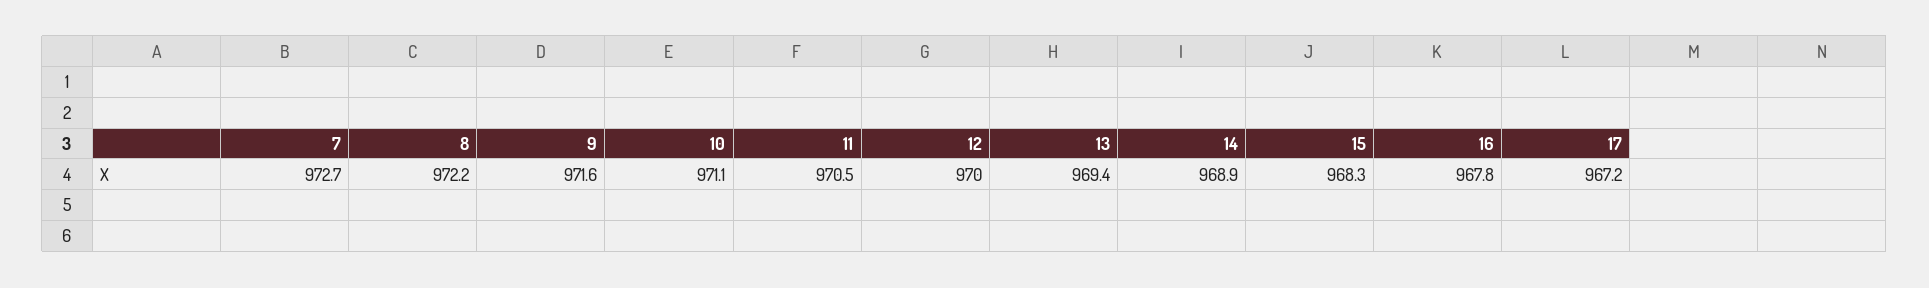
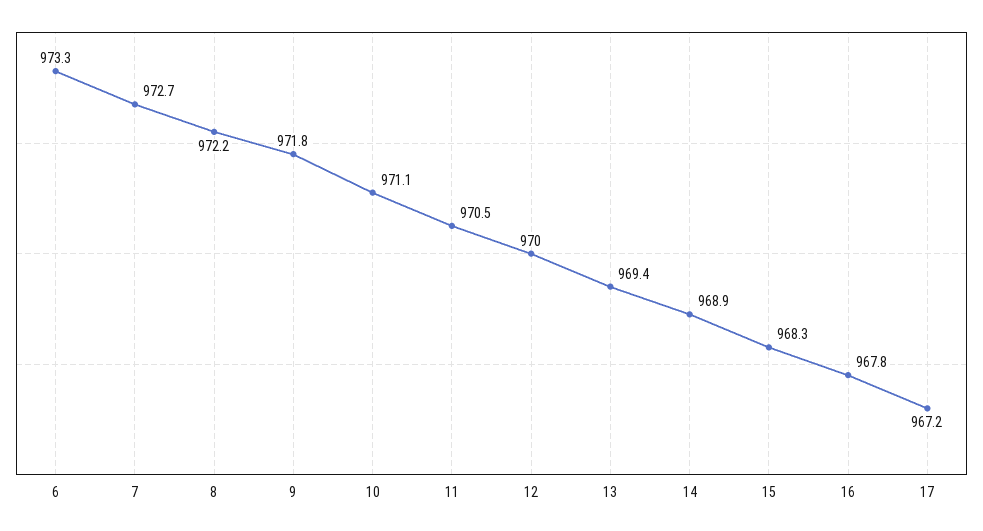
9: 971.6 -> 971.8
6: none -> 973.3

